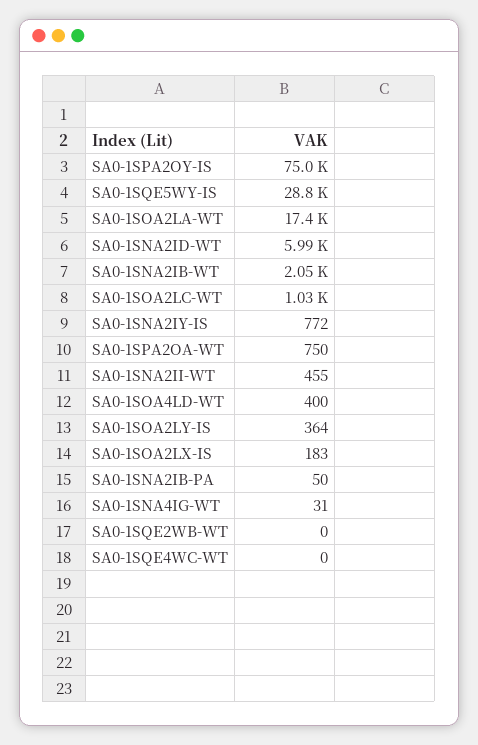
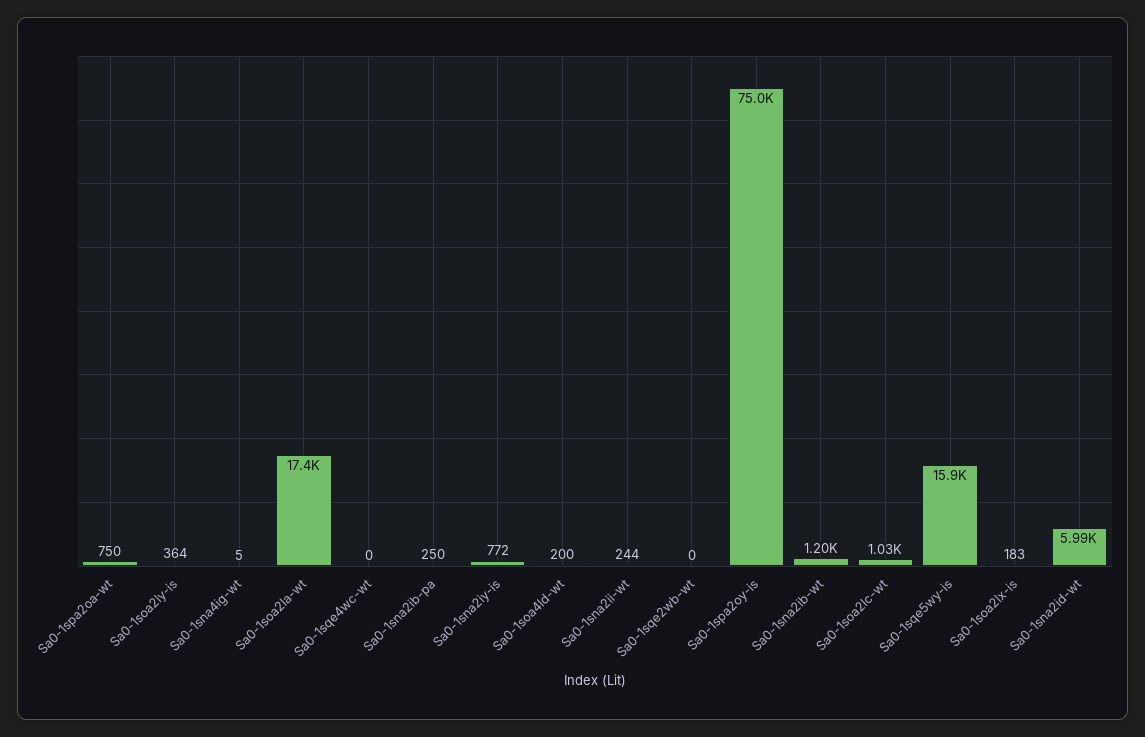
SA0-1SQE5WY-IS: 28800 -> 15900
SA0-1SNA2IB-WT: 2050 -> 1200
SA0-1SNA2II-WT: 455 -> 244
SA0-1SOA4LD-WT: 400 -> 200
SA0-1SNA2IB-PA: 50 -> 250
SA0-1SNA4IG-WT: 31 -> 5

